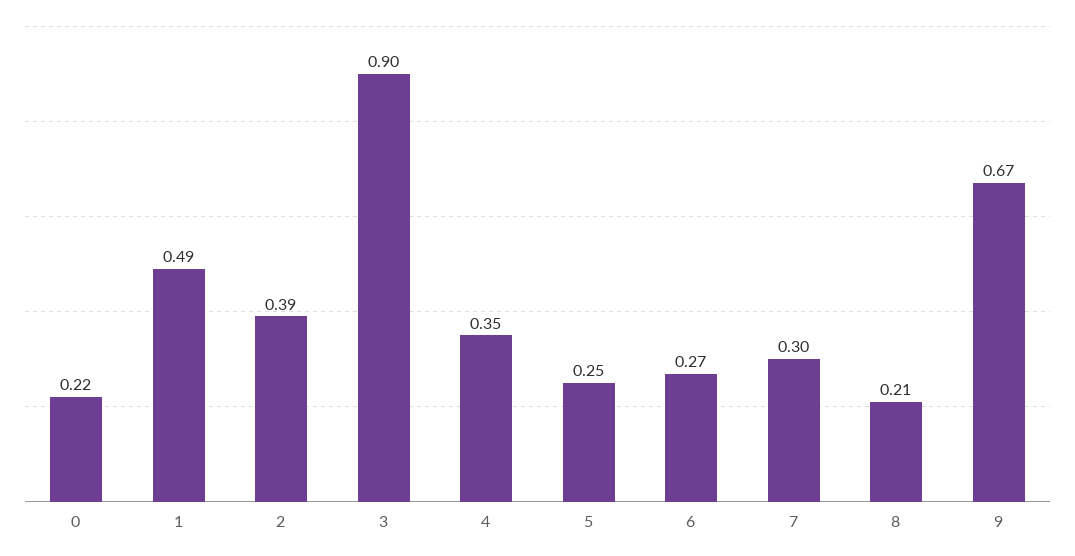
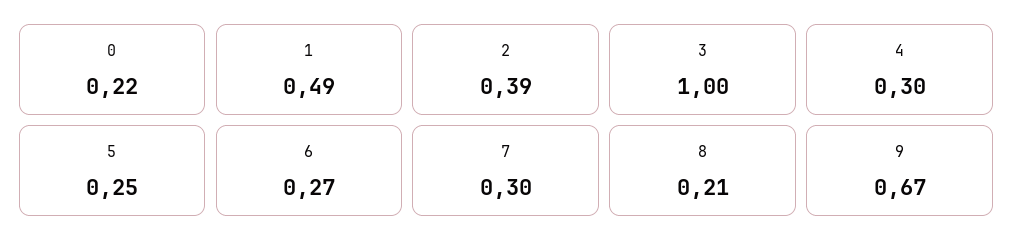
3: 0.9 -> 1
4: 0.35 -> 0.3

